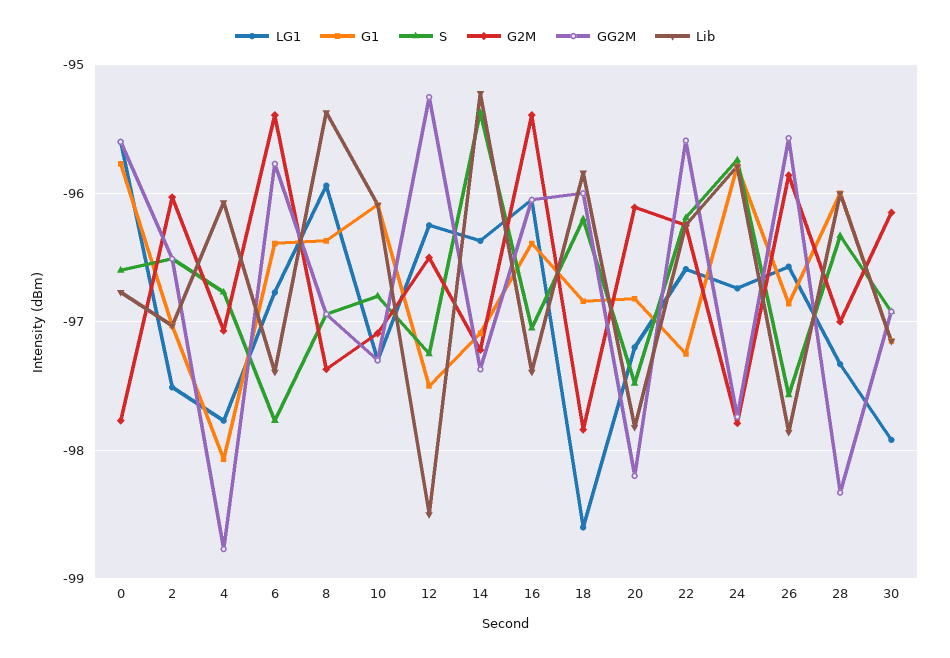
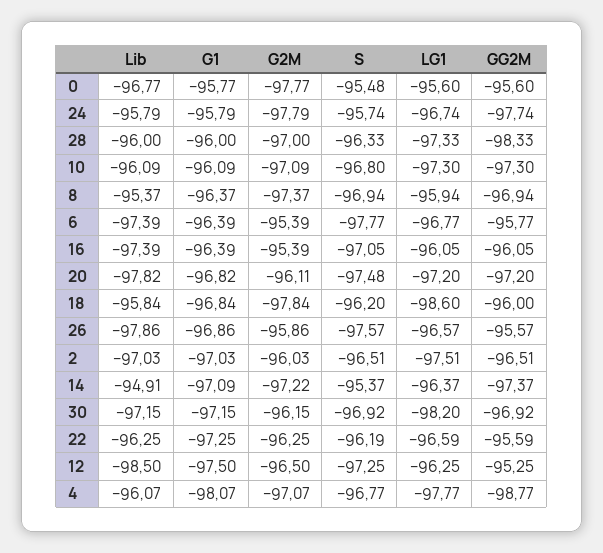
S, 0: -96.6 -> -95.48
Lib, 14: -95.2 -> -94.91
GG2M, 20: -98.2 -> -97.2
LG1, 30: -97.9 -> -98.2

